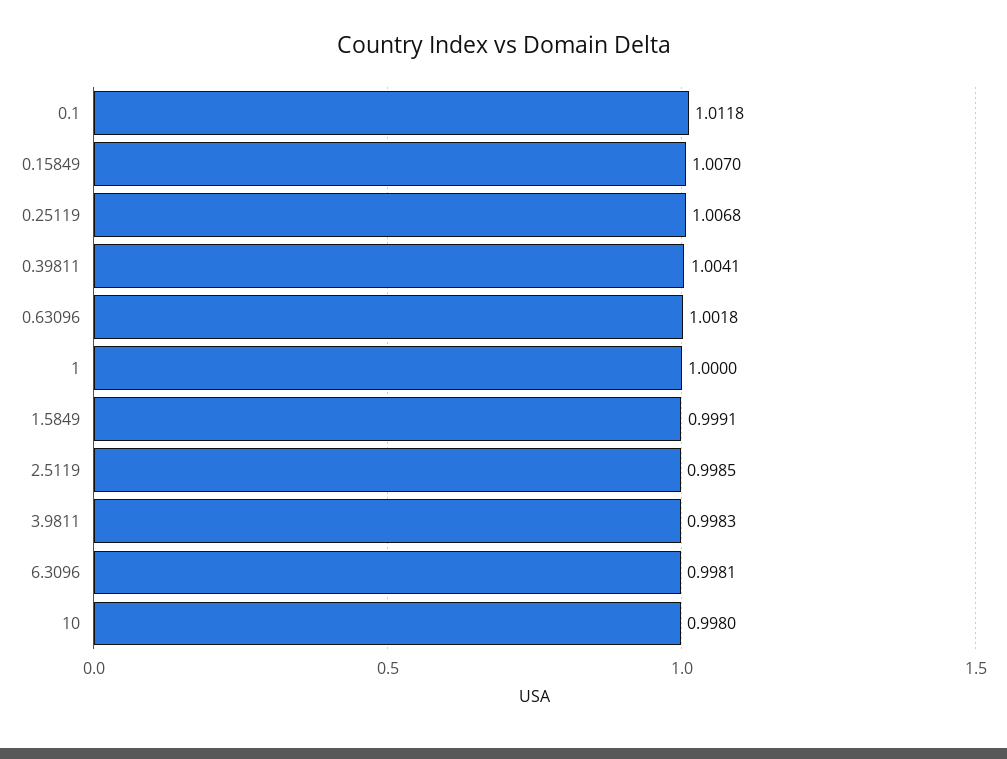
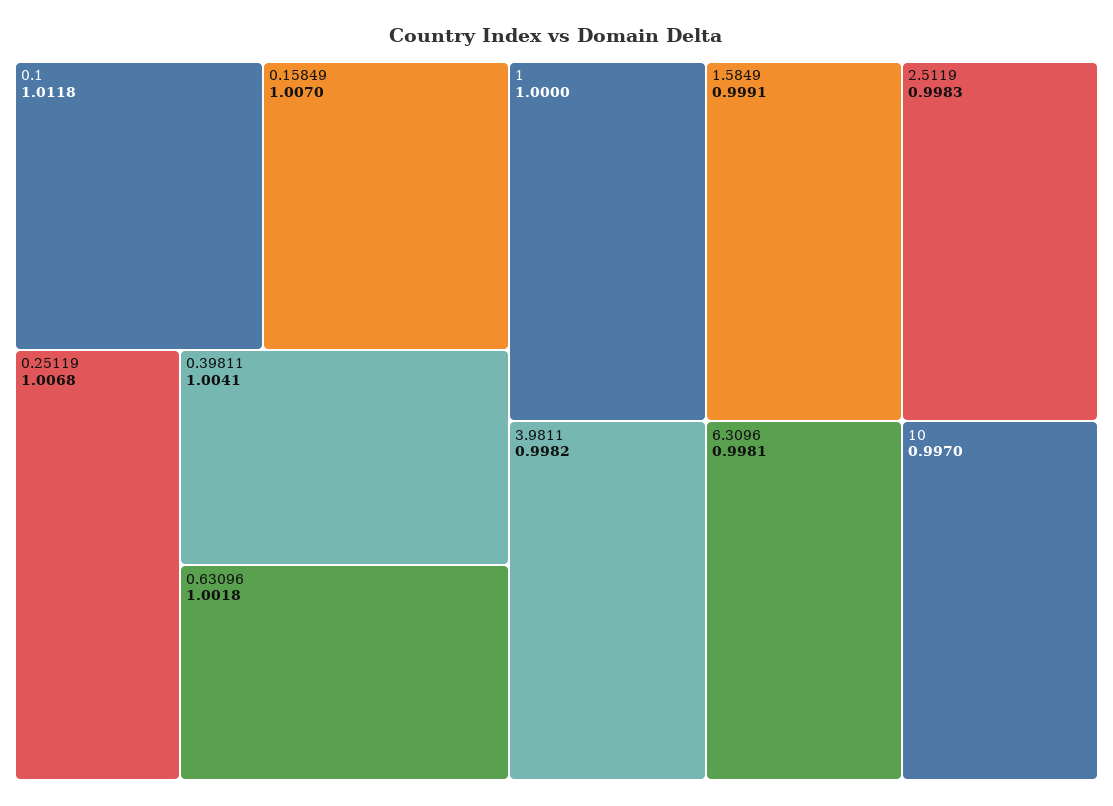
2.5119: 0.9985 -> 0.9983
3.9811: 0.9983 -> 0.9982
10: 0.998 -> 0.997

